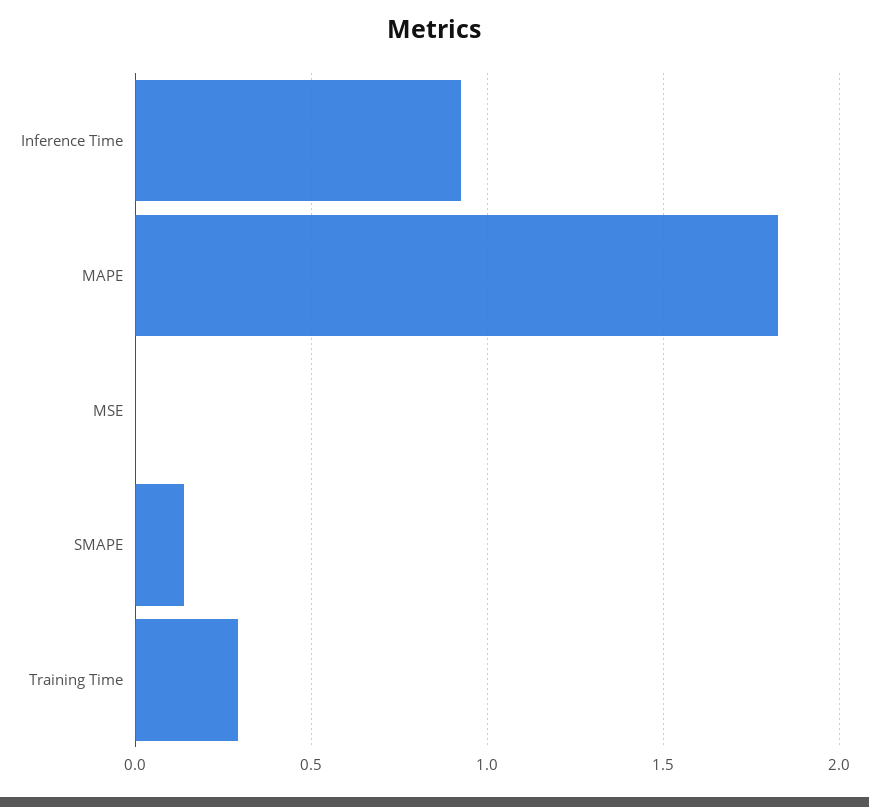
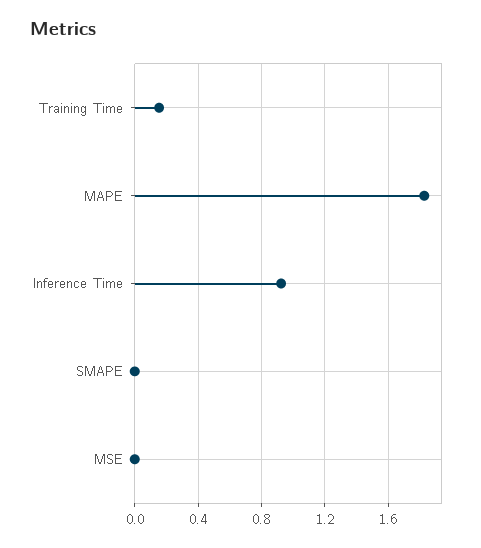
SMAPE: 0.15 -> 0
Training Time: 0.3 -> 0.15

